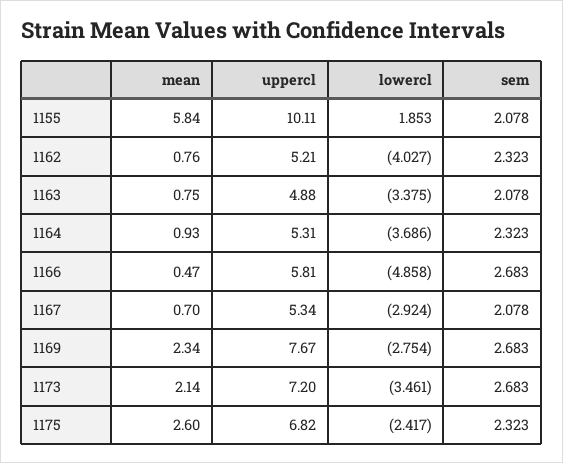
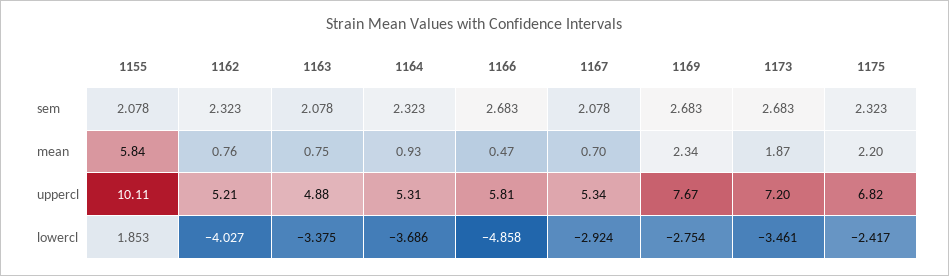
mean, 1173: 2.14 -> 1.87
mean, 1175: 2.6 -> 2.2

